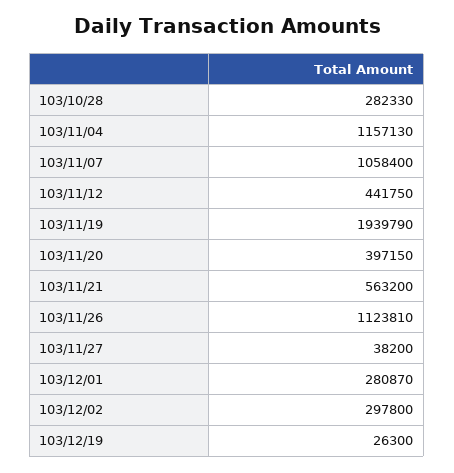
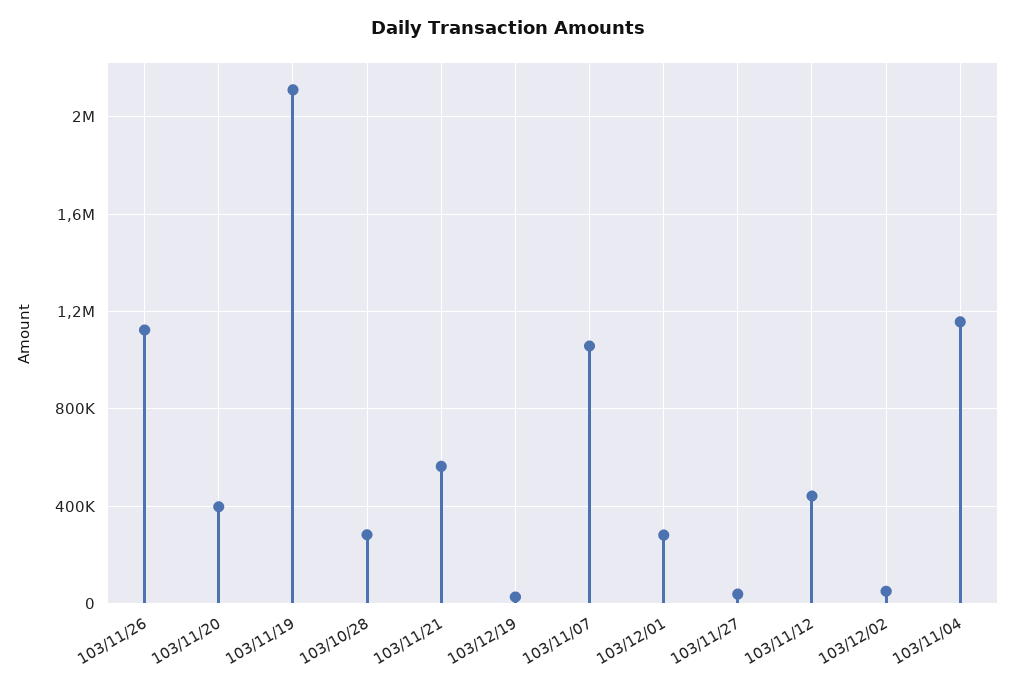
103/11/19: 1939790 -> 2100000
103/12/02: 297800 -> 50000

